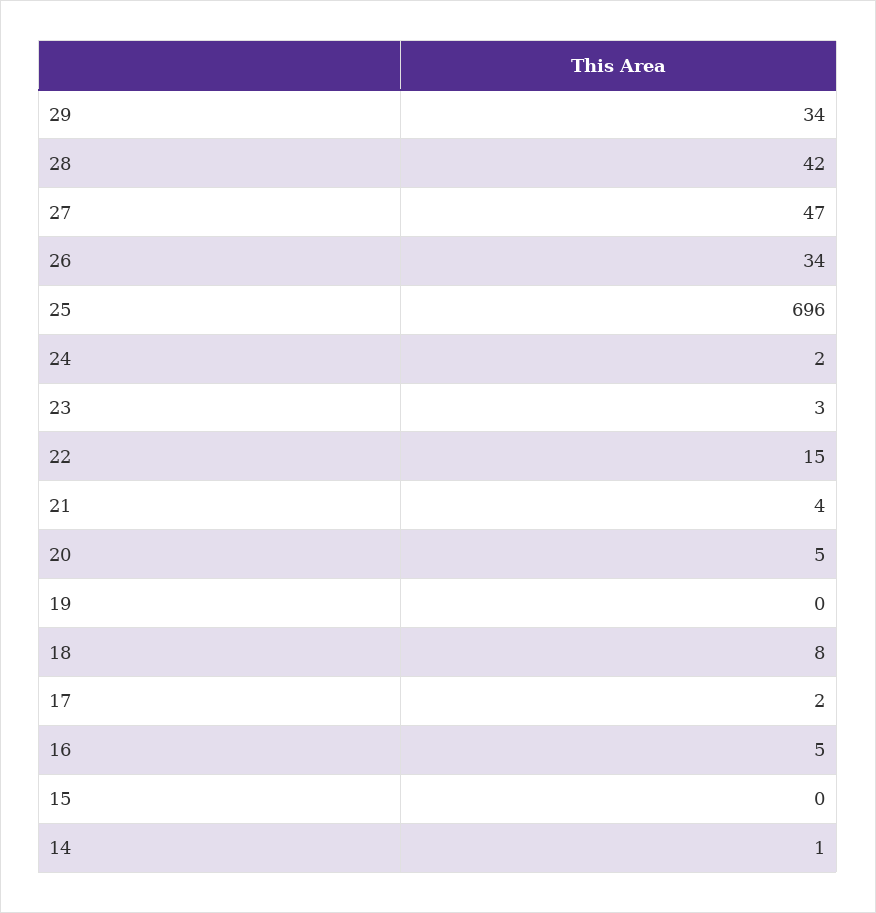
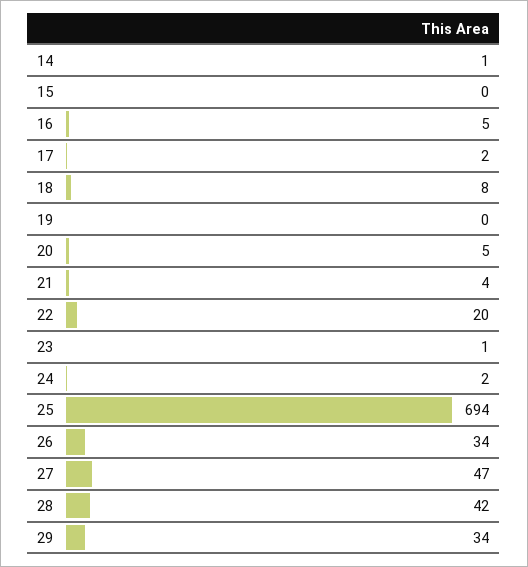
25: 696 -> 694
23: 3 -> 1
22: 15 -> 20

